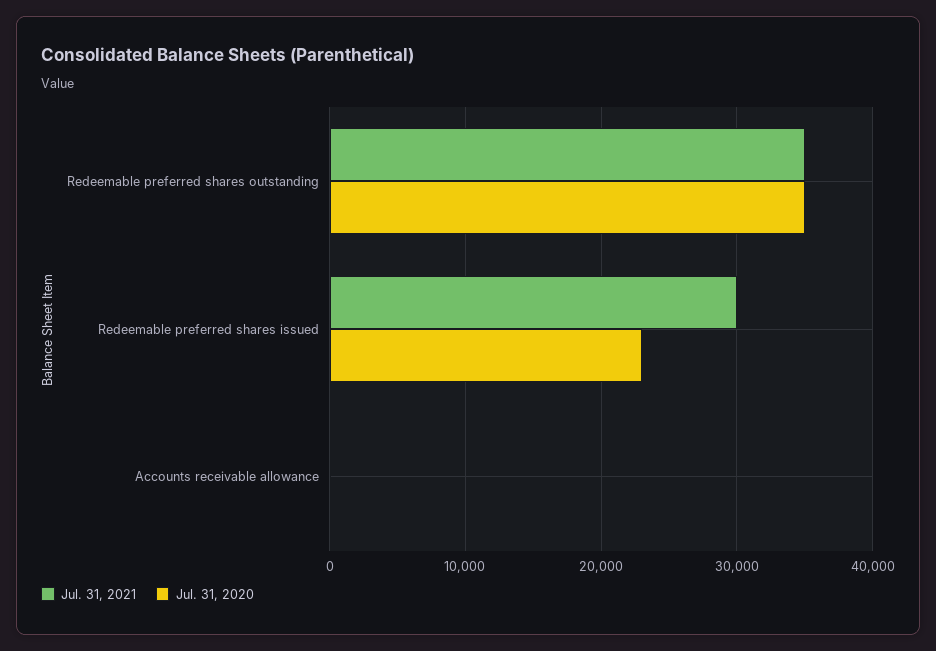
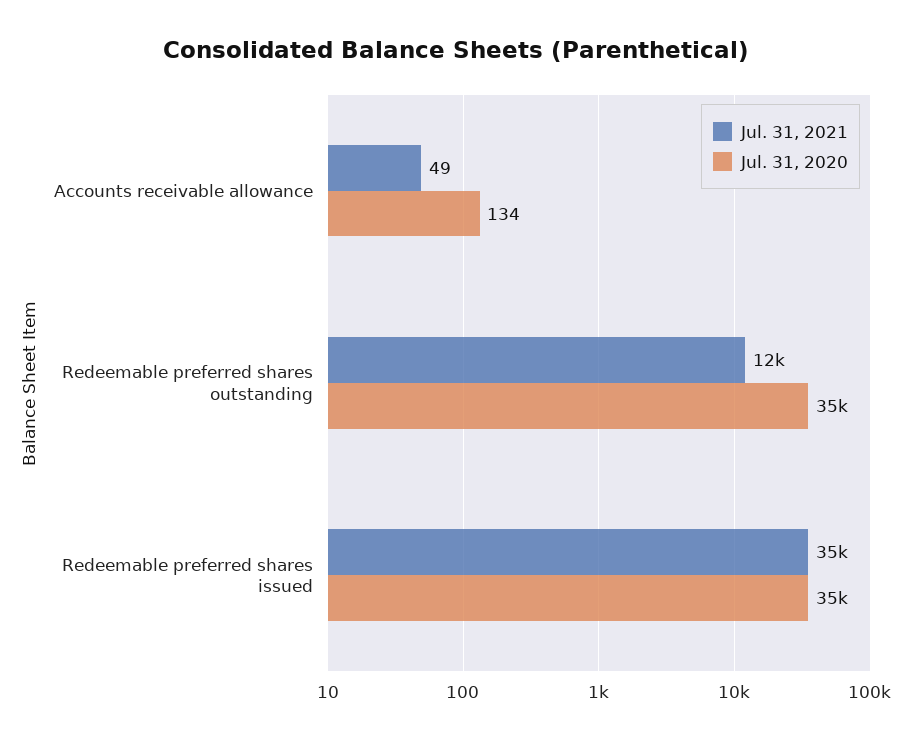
Jul. 31, 2021, Redeemable preferred shares outstanding: 35000 -> 12000
Jul. 31, 2021, Redeemable preferred shares issued: 30000 -> 35000
Jul. 31, 2020, Redeemable preferred shares issued: 23000 -> 35000

